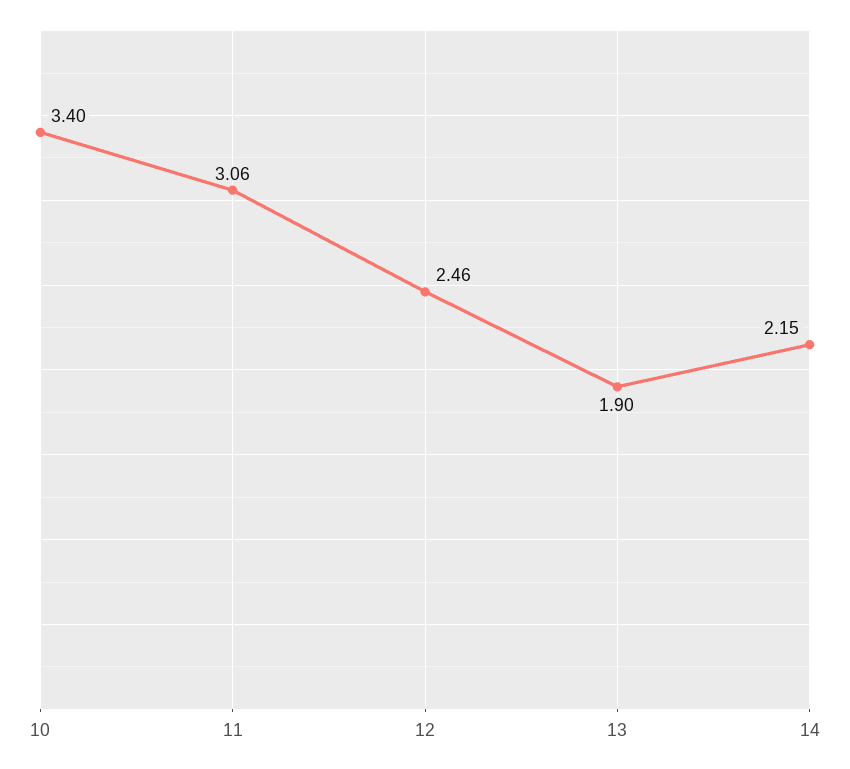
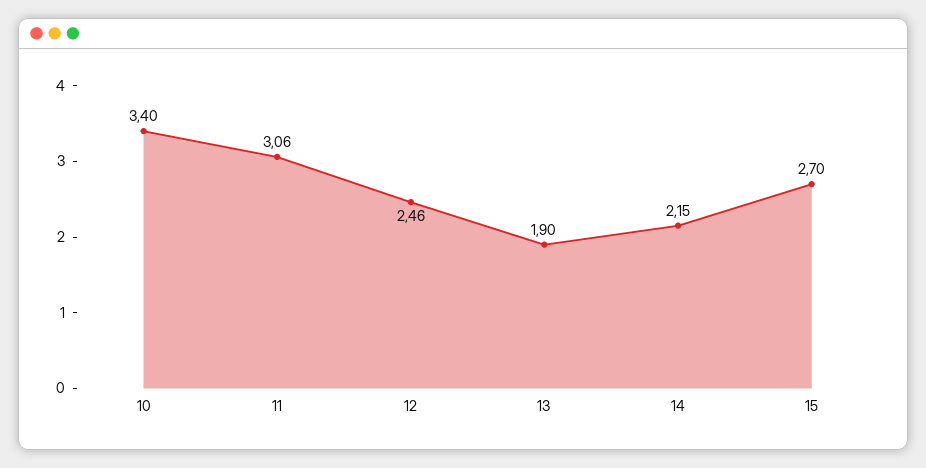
15: none -> 2.7

